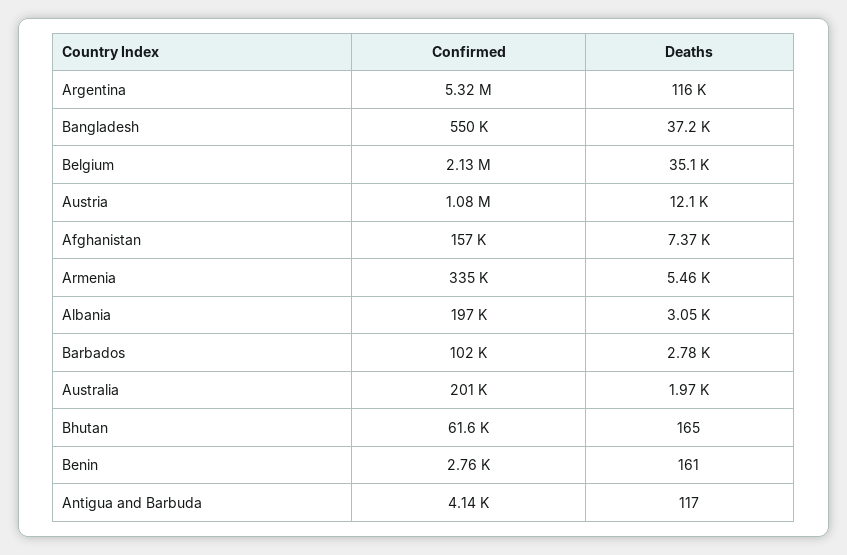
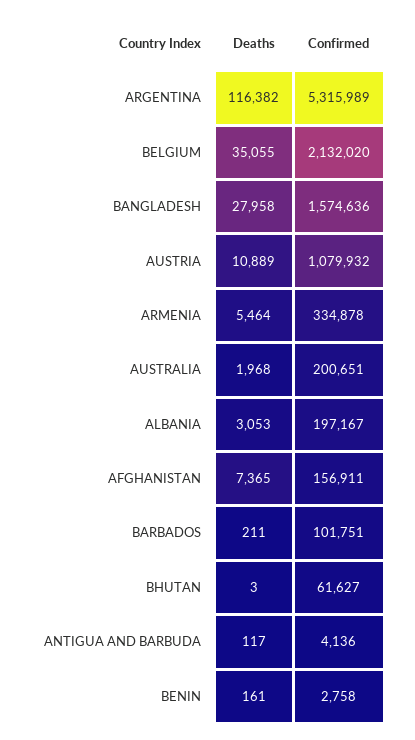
Confirmed, Bangladesh: 550000 -> 1574636
Deaths, Bangladesh: 37200 -> 27958
Deaths, Austria: 12100 -> 10889
Deaths, Barbados: 2780 -> 211
Deaths, Bhutan: 165 -> 3

